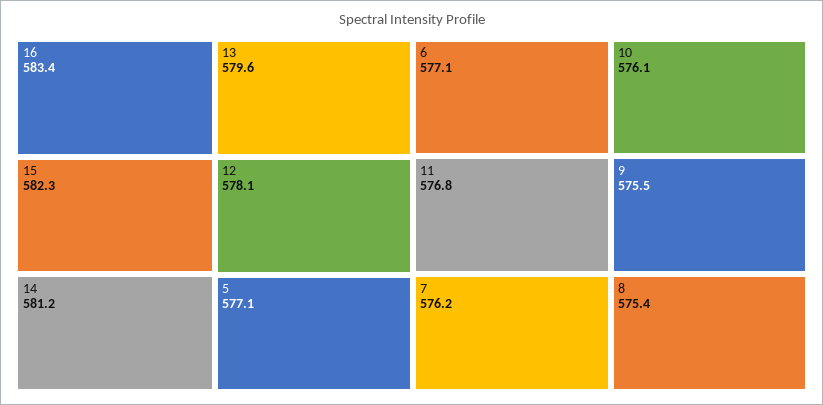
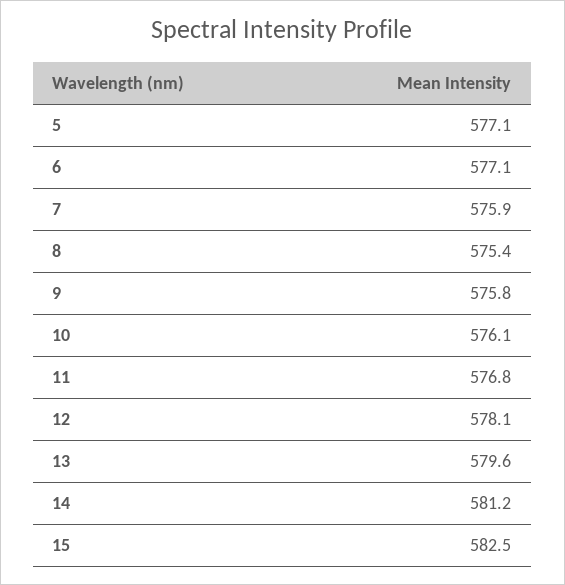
16: 583.4 -> none
15: 582.3 -> 582.5
7: 576.2 -> 575.9
9: 575.5 -> 575.8

